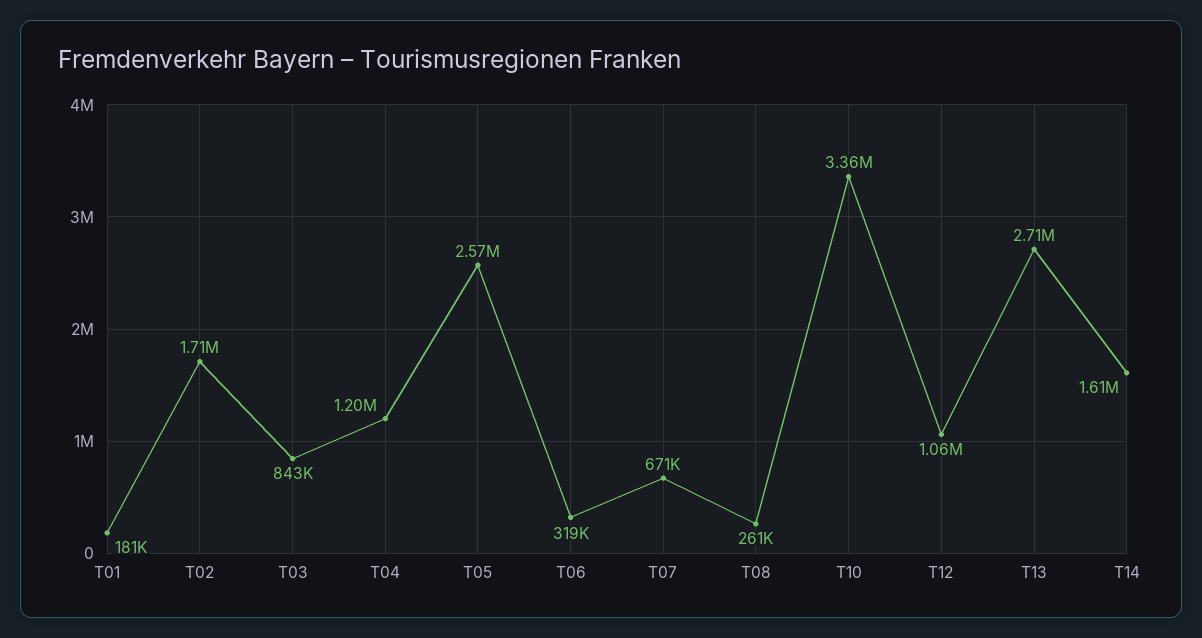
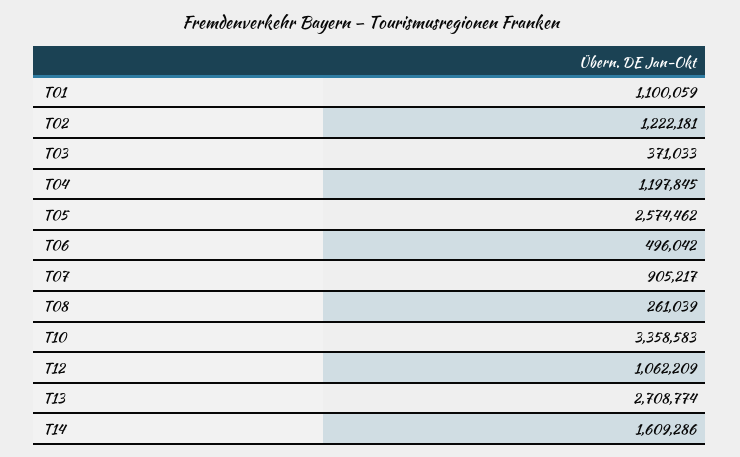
T01: 181000 -> 1100059
T02: 1710000 -> 1222181
T03: 843000 -> 371033
T06: 319000 -> 496042
T07: 671000 -> 905217

